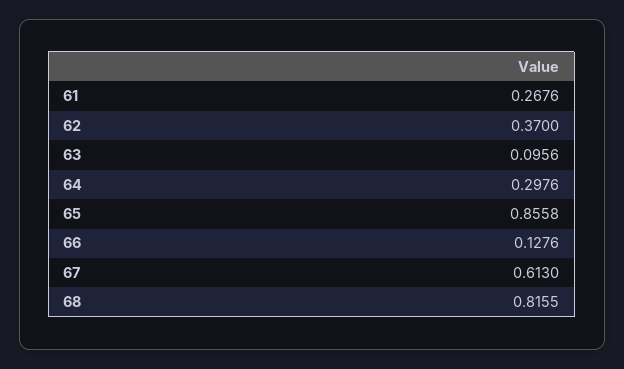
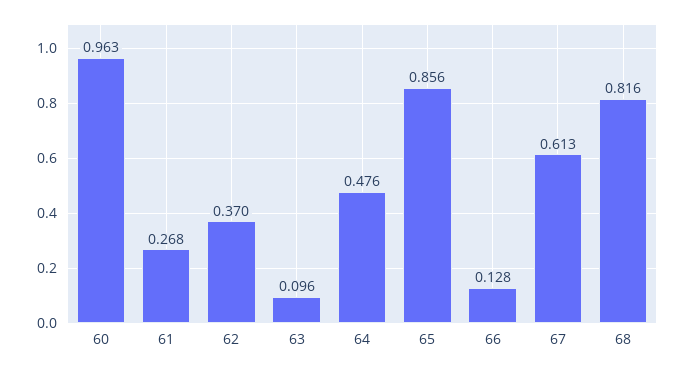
64: 0.2976 -> 0.476
60: none -> 0.963

